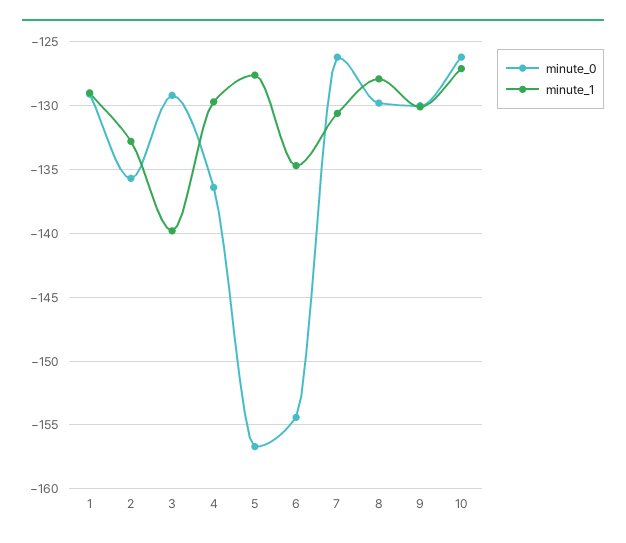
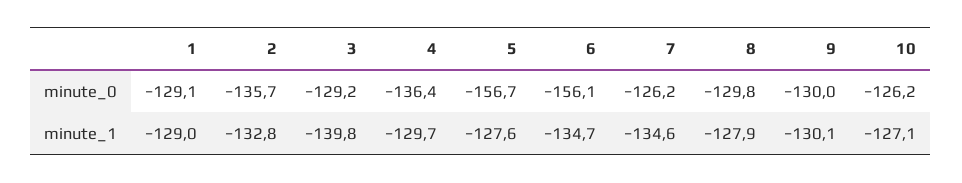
minute_0, 6: -154.5 -> -156.1
minute_1, 7: -130.5 -> -134.6

